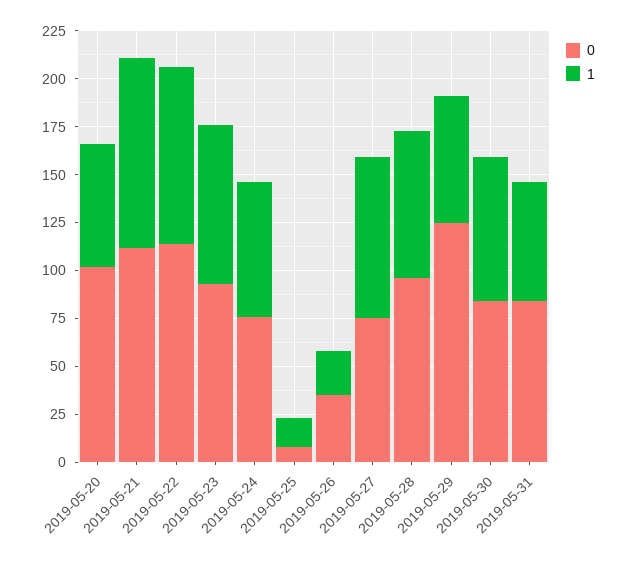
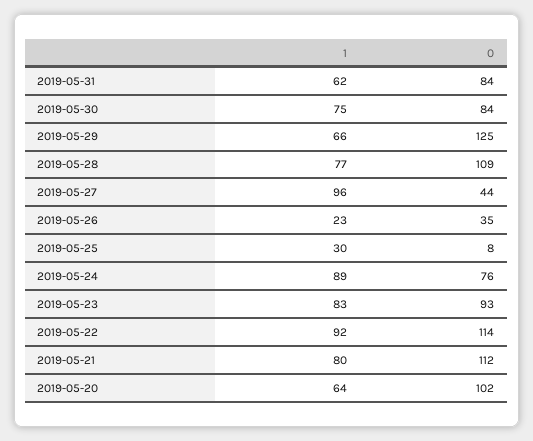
1, 2019-05-21: 100 -> 80
1, 2019-05-24: 70 -> 89
1, 2019-05-25: 15 -> 30
0, 2019-05-27: 75 -> 44
1, 2019-05-27: 85 -> 96
0, 2019-05-28: 95 -> 109

